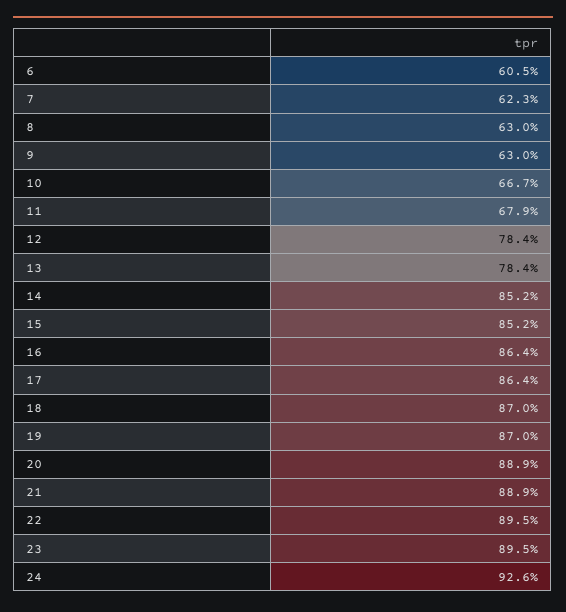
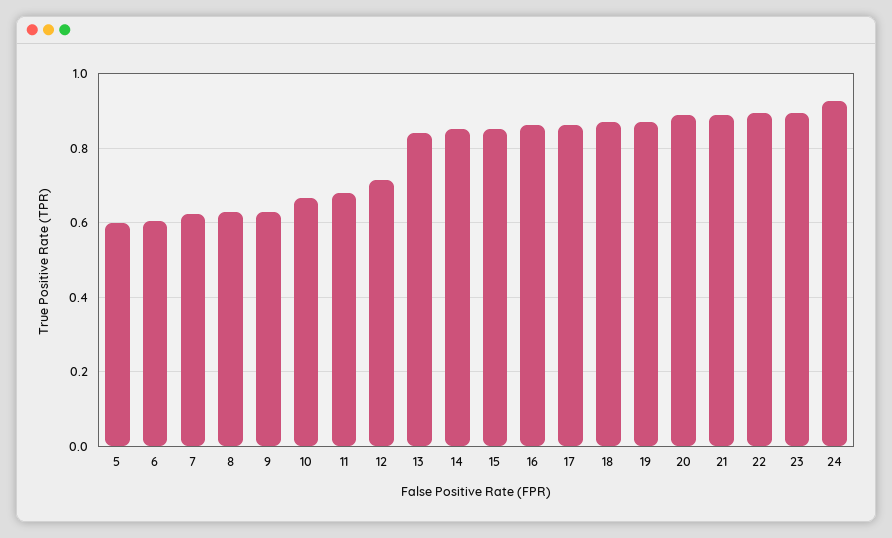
12: 0.784 -> 0.72
13: 0.784 -> 0.84
5: none -> 0.6

